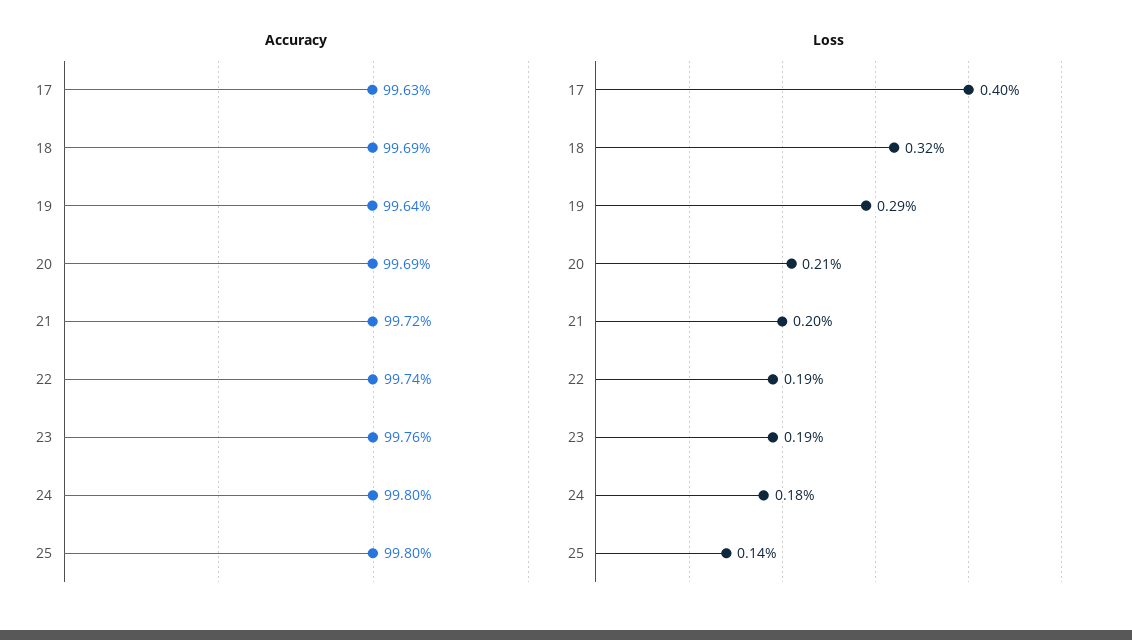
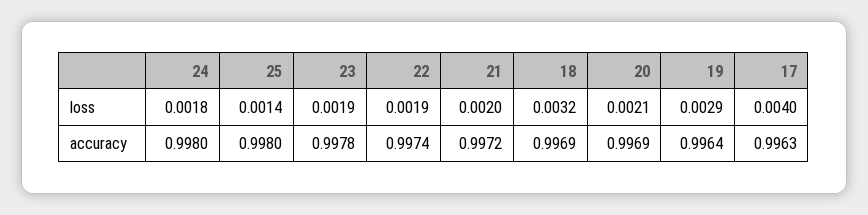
Accuracy, 23: 0.9976 -> 0.9978

